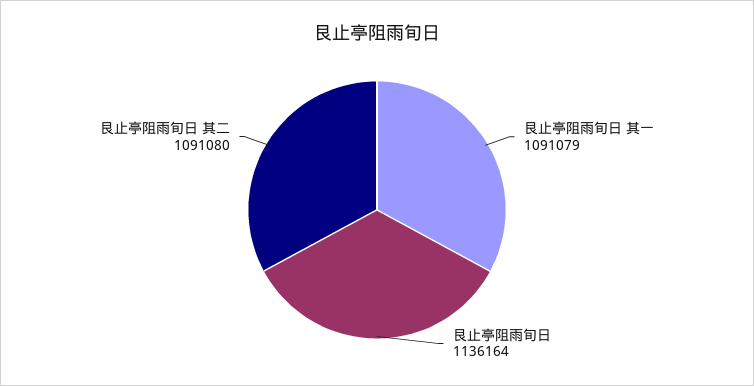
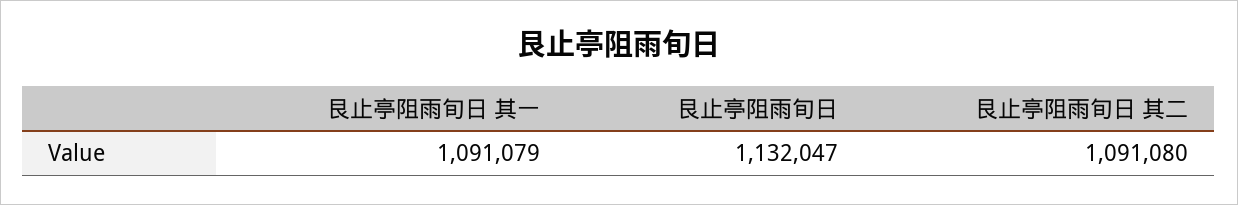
艮止亭阻雨旬日: 1136164 -> 1132047

